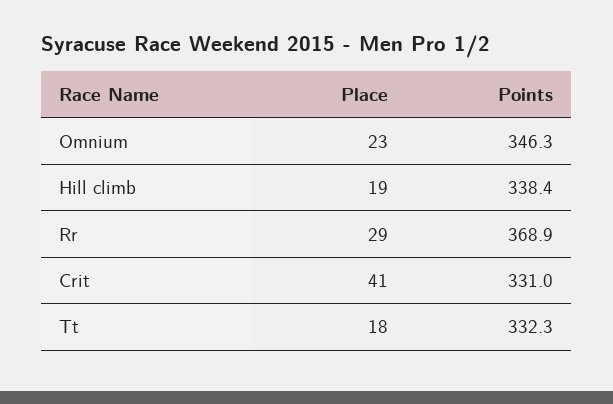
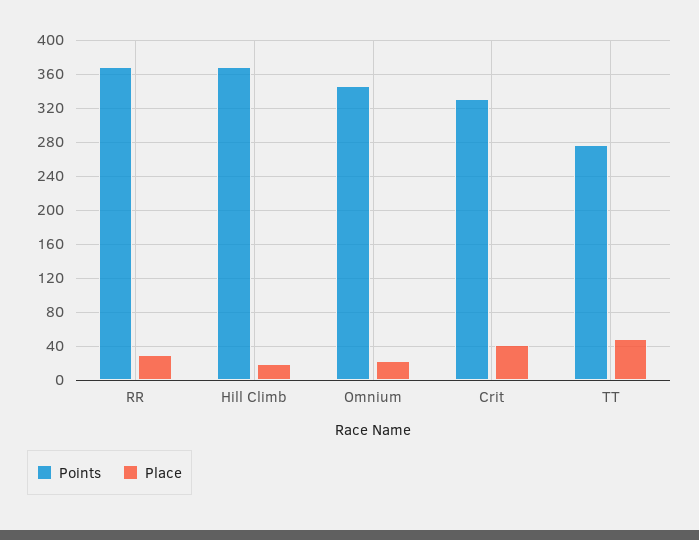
Points, Hill climb: 338.4 -> 370
Place, Tt: 18 -> 50
Points, Tt: 332.3 -> 280

